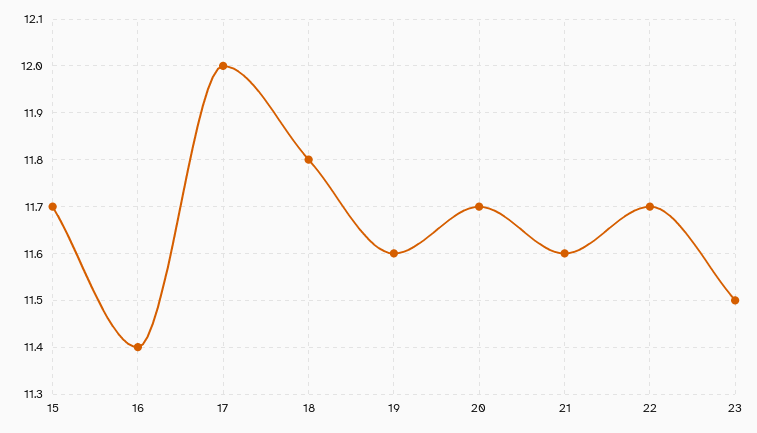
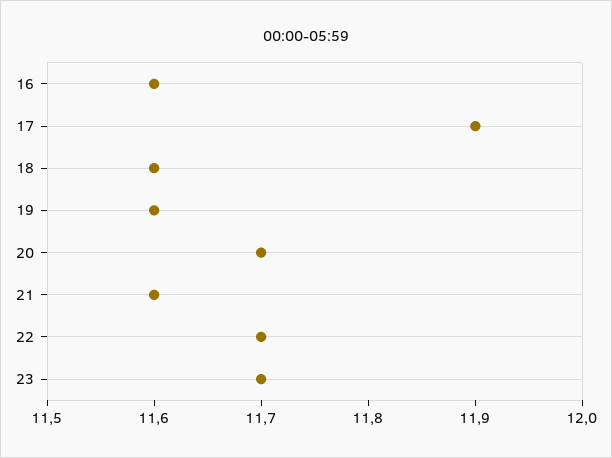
15: 11.7 -> none
16: 11.4 -> 11.6
17: 12 -> 11.9
18: 11.8 -> 11.6
23: 11.5 -> 11.7

